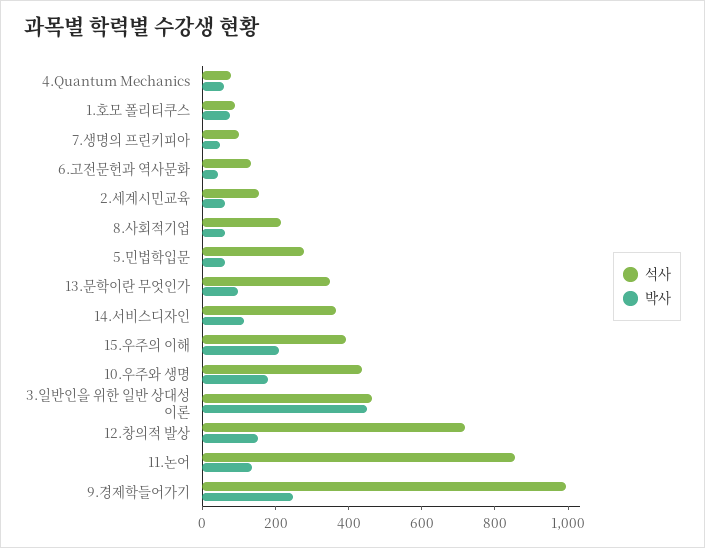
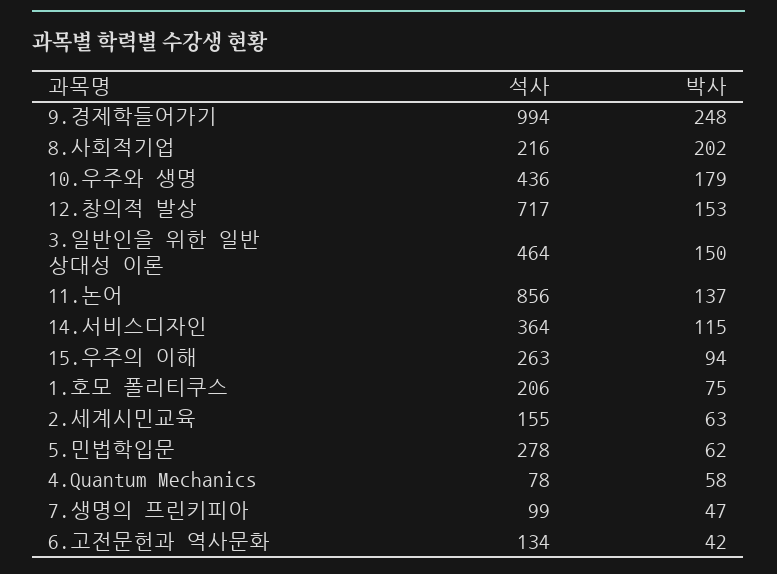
석사, 1.호모 폴리티쿠스: 100 -> 206
박사, 8.사회적기업: 50 -> 202
석사, 13.문학이란 무엇인가: 350 -> none
박사, 13.문학이란 무엇인가: 100 -> none
석사, 15.우주의 이해: 400 -> 263
박사, 15.우주의 이해: 200 -> 94
박사, 3.일반인을 위한 일반 상대성 이론: 450 -> 150

